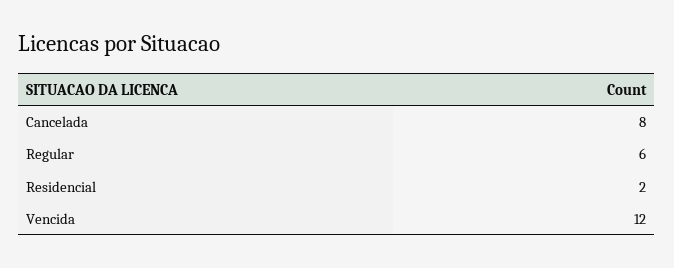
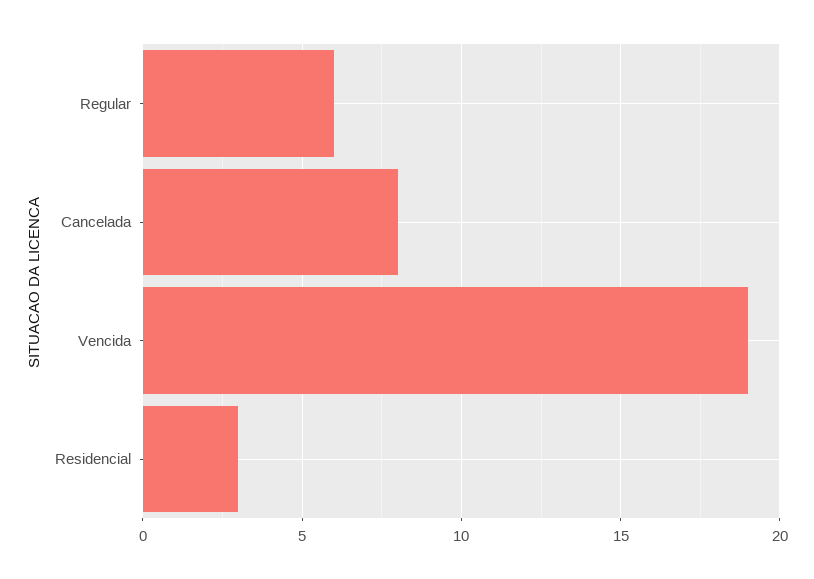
Residencial: 2 -> 3
Vencida: 12 -> 19

